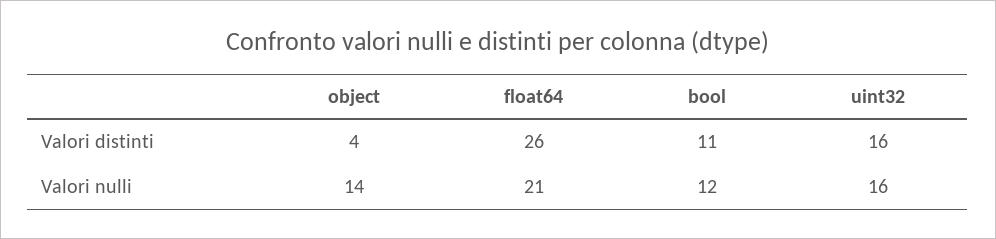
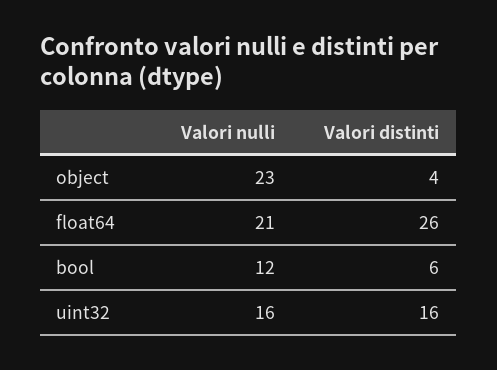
bool, Valori distinti: 11 -> 6
object, Valori nulli: 14 -> 23

